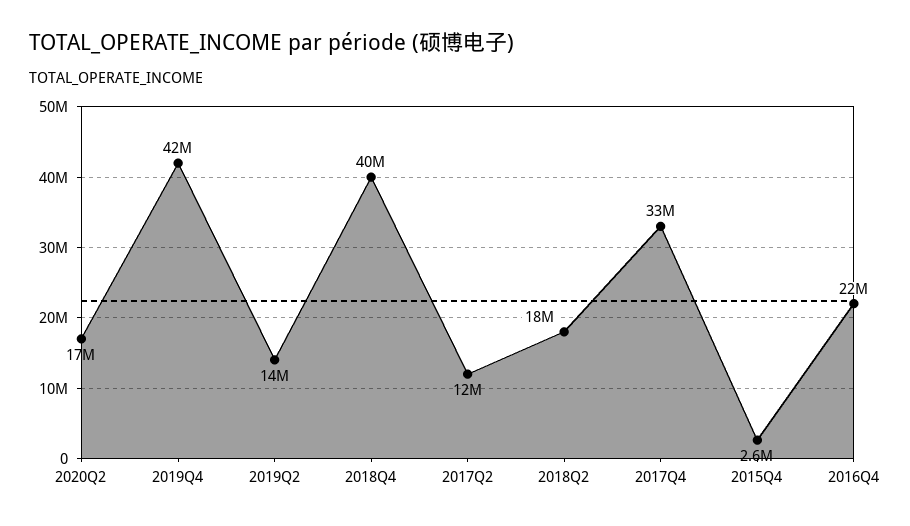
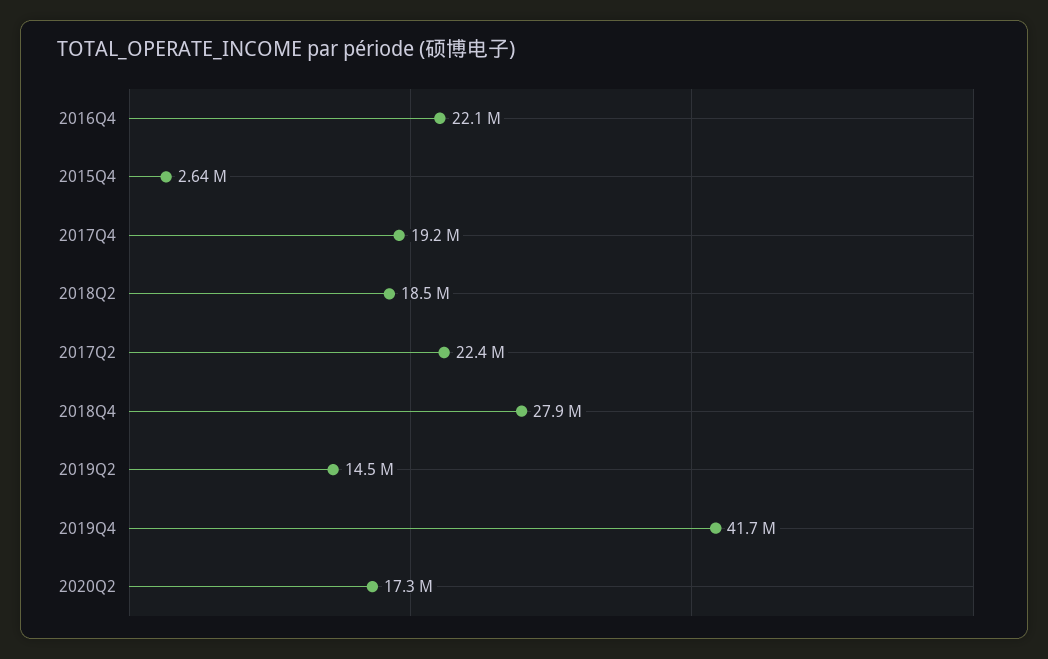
2018Q4: 40000000 -> 27900000
2017Q2: 12000000 -> 22400000
2017Q4: 33000000 -> 19200000

